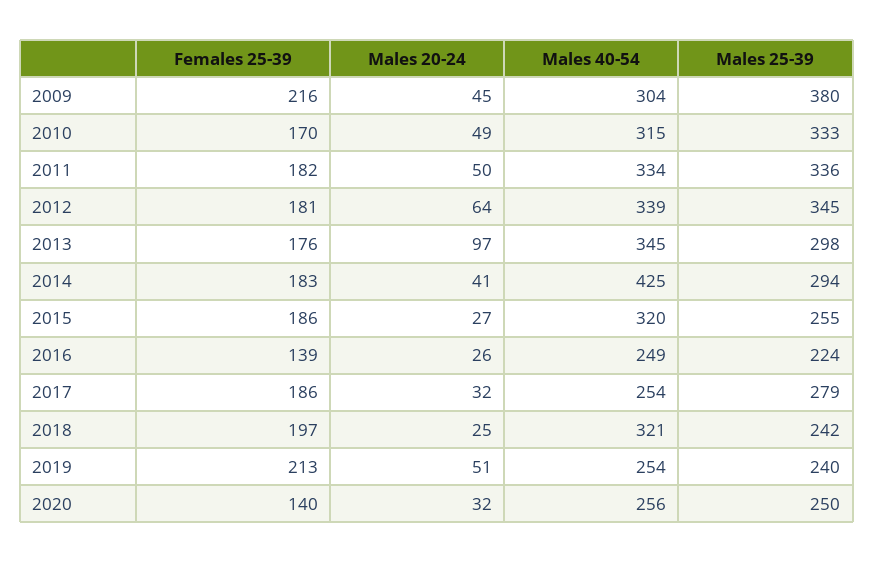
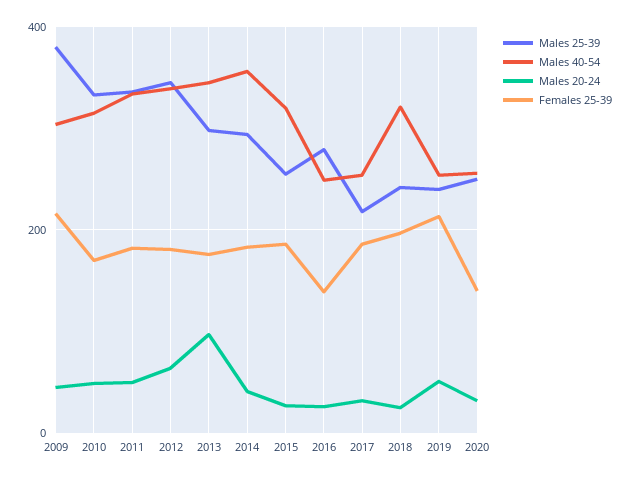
Males 40-54, 2014: 425 -> 360
Males 25-39, 2016: 224 -> 280
Males 25-39, 2017: 279 -> 220

